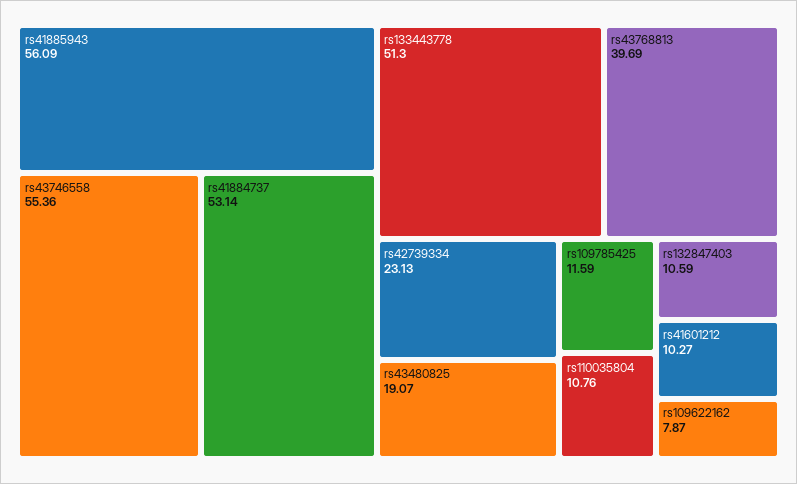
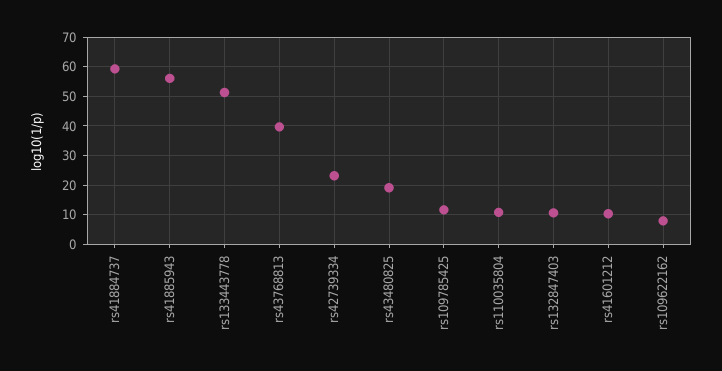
rs43746558: 55.36 -> none
rs41884737: 53.14 -> 60

